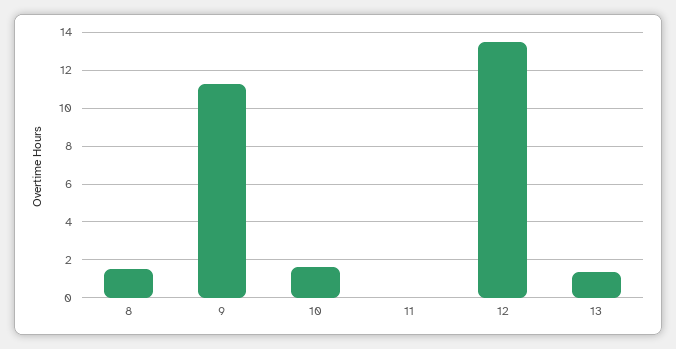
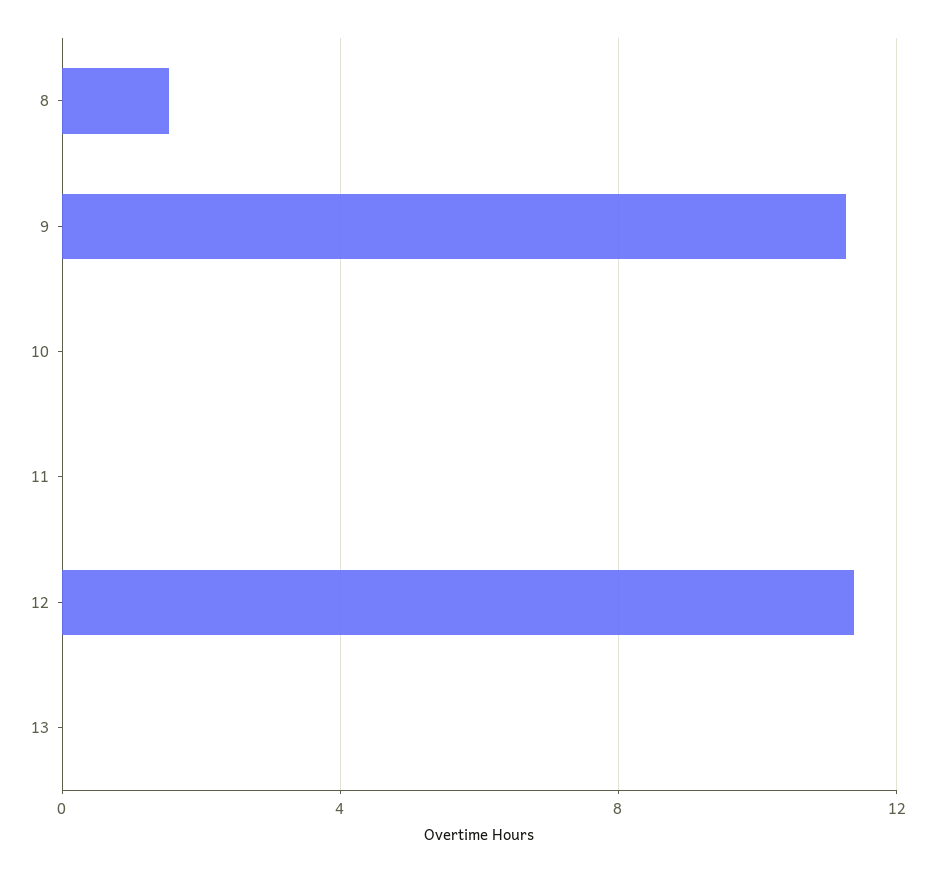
10: 1.5 -> 0
12: 13.5 -> 11.5
13: 1.5 -> 0

